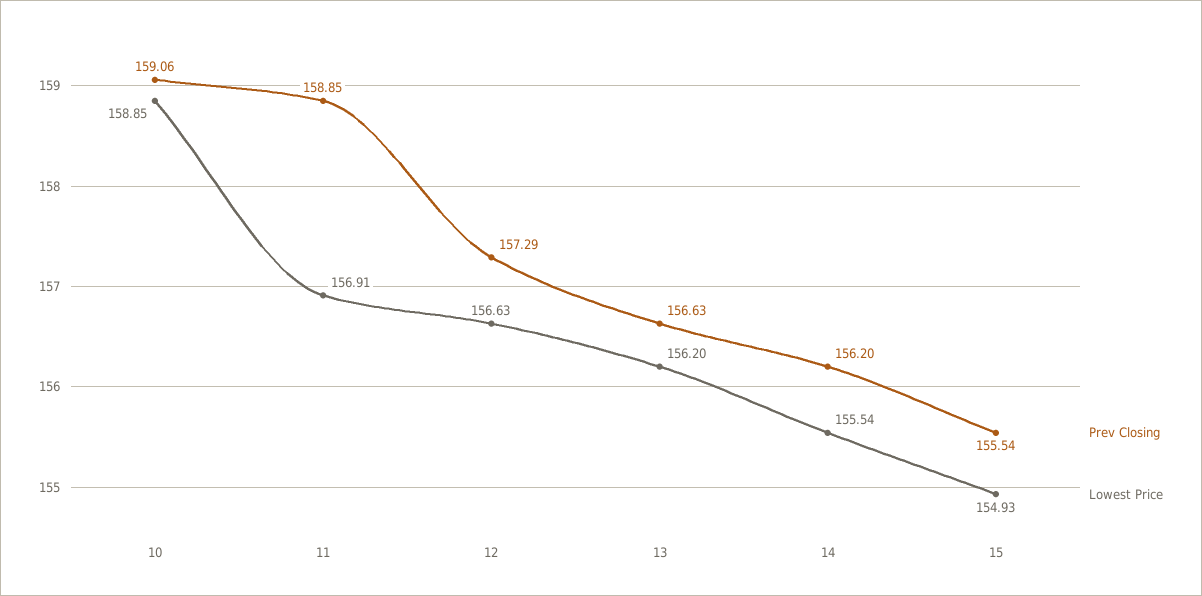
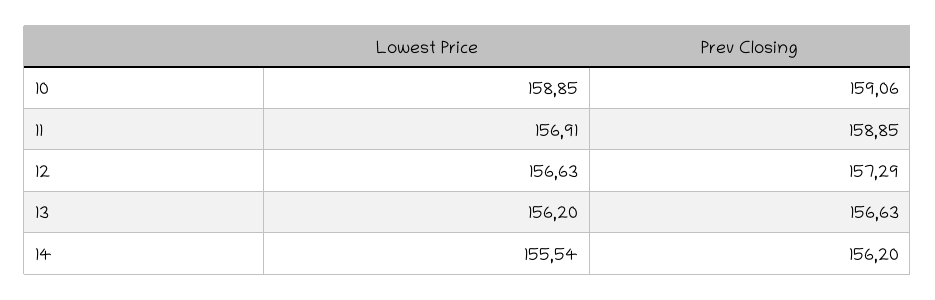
Prev Closing, 15: 155.54 -> none
Lowest Price, 15: 154.93 -> none

